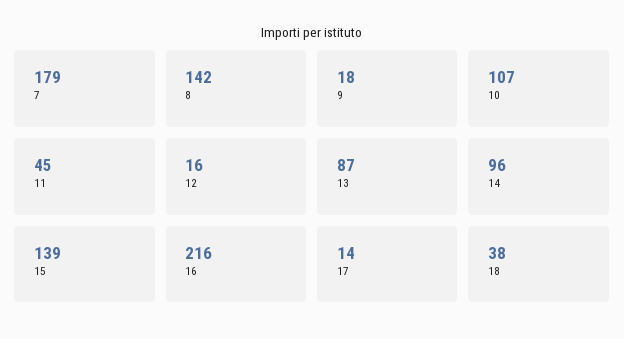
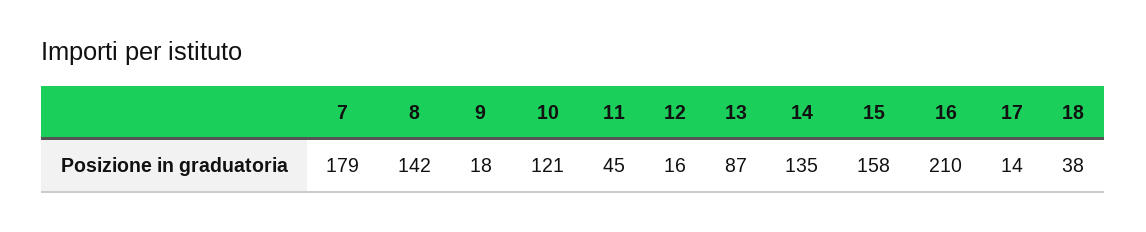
10: 107 -> 121
14: 96 -> 135
15: 139 -> 158
16: 216 -> 210

